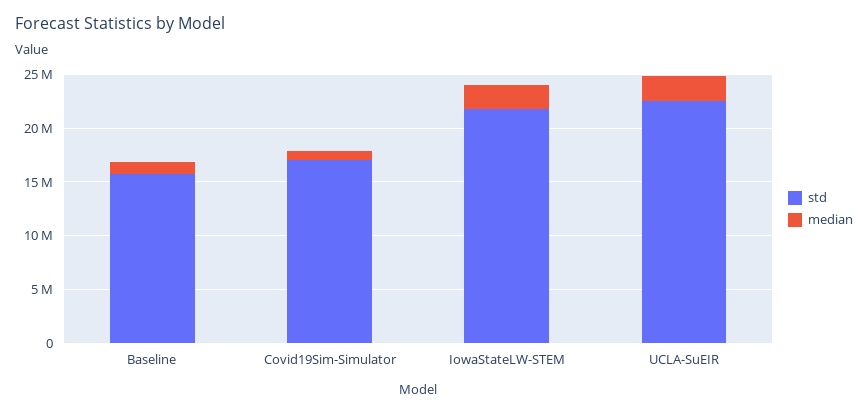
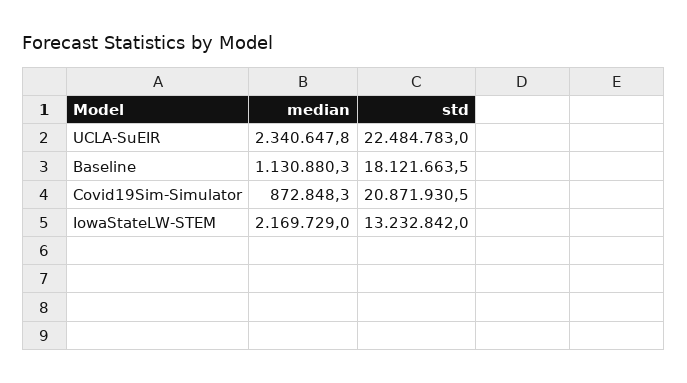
std, Baseline: 16000000 -> 18121663.5
std, Covid19Sim-Simulator: 17000000 -> 20871930.5
std, IowaStateLW-STEM: 22000000 -> 13232842

